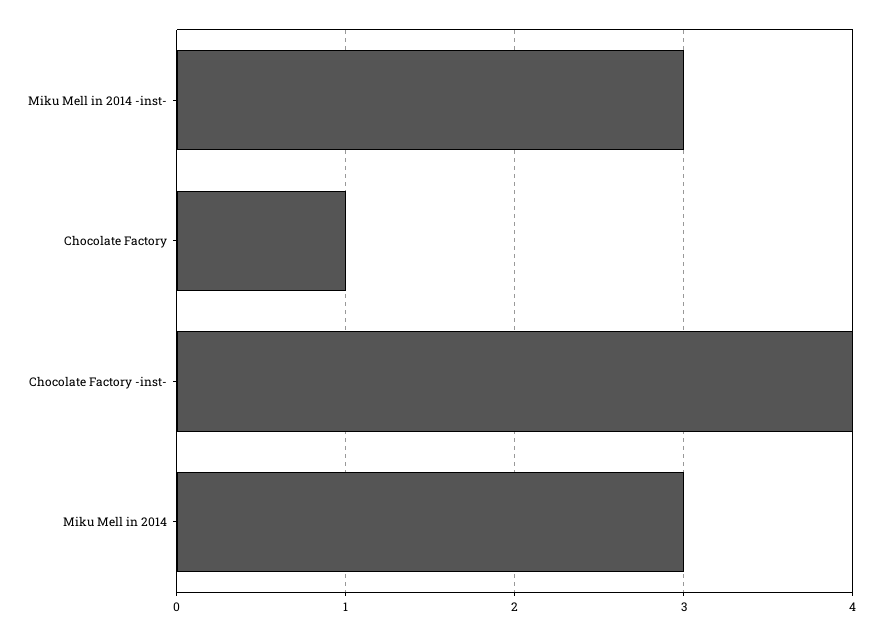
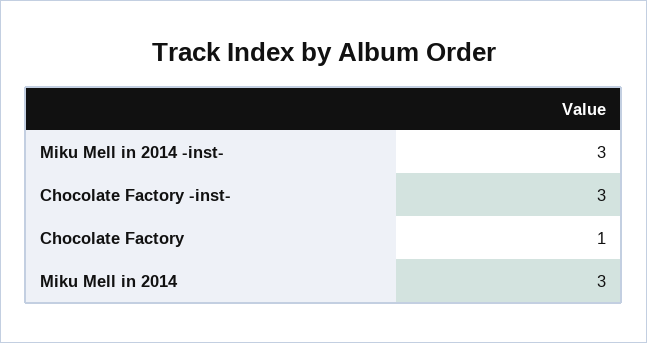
Chocolate Factory -inst-: 4 -> 3

